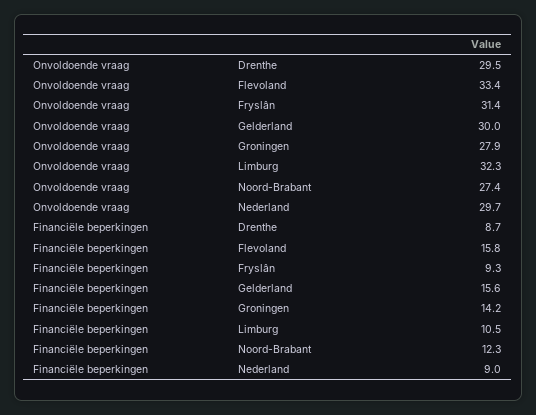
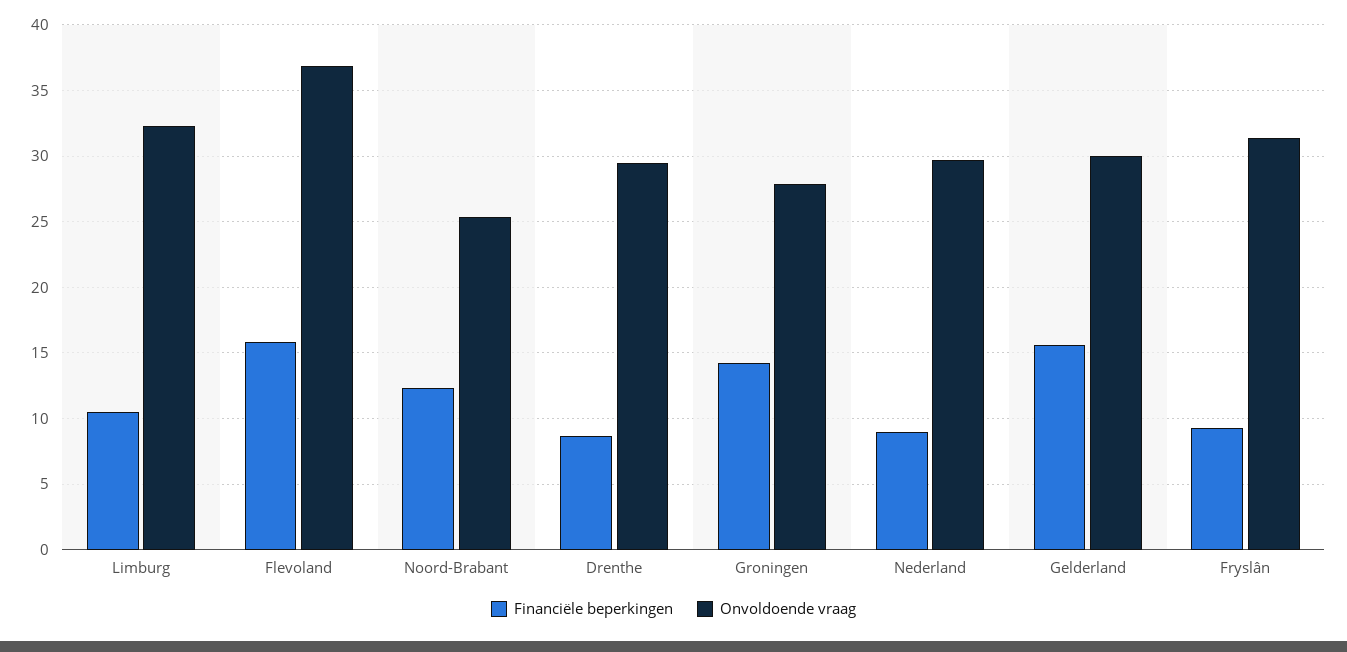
Onvoldoende vraag, Flevoland: 33.4 -> 37
Onvoldoende vraag, Noord-Brabant: 27.4 -> 25.5

